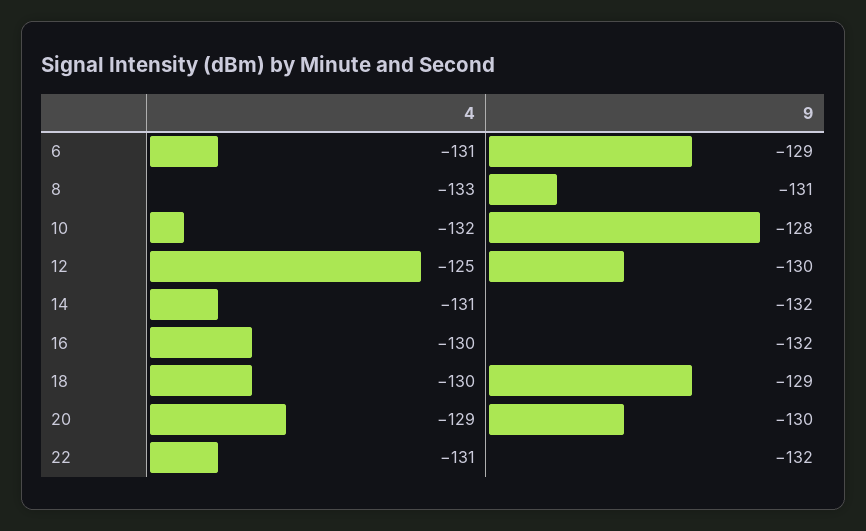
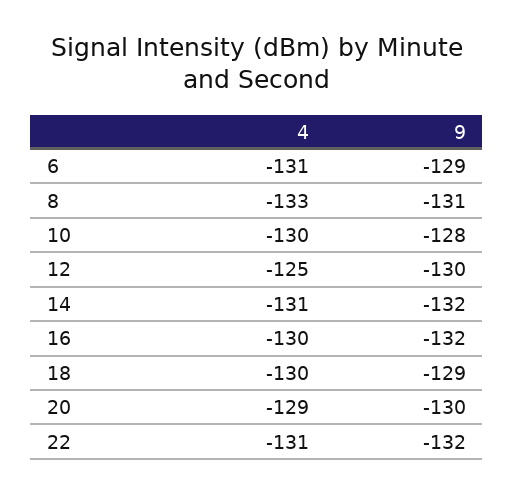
4, 10: -132 -> -130

